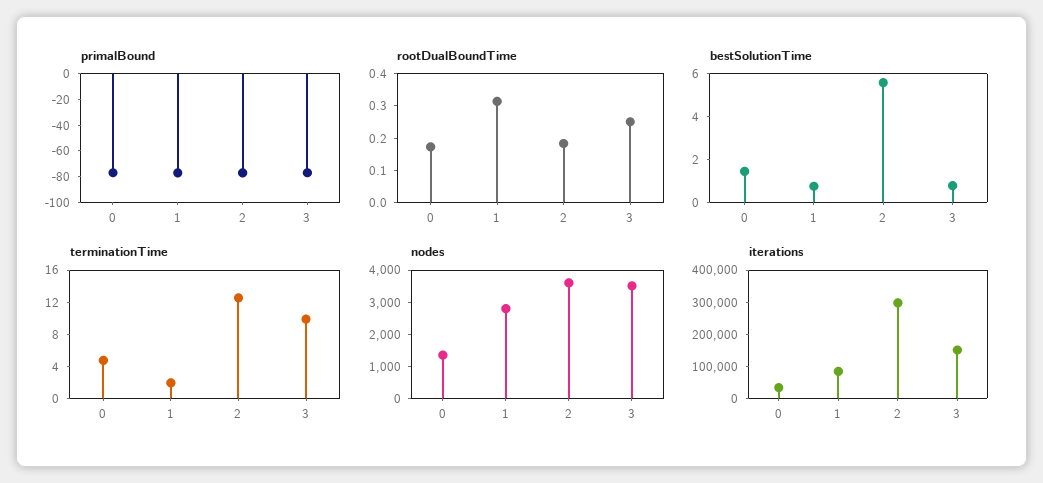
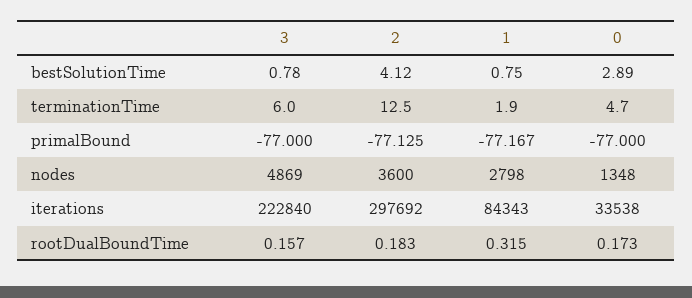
rootDualBoundTime, 3: 0.25 -> 0.157
bestSolutionTime, 0: 1.5 -> 2.89
bestSolutionTime, 2: 5.5 -> 4.12
terminationTime, 3: 10 -> 6
nodes, 3: 3500 -> 4869
iterations, 3: 150000 -> 222840

